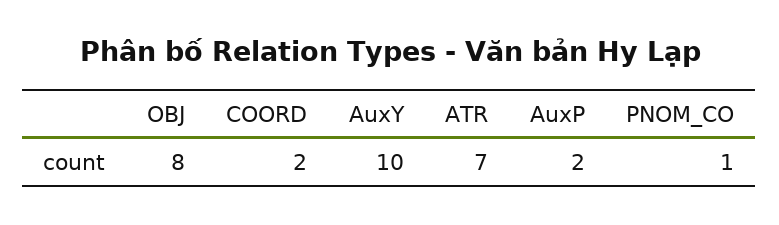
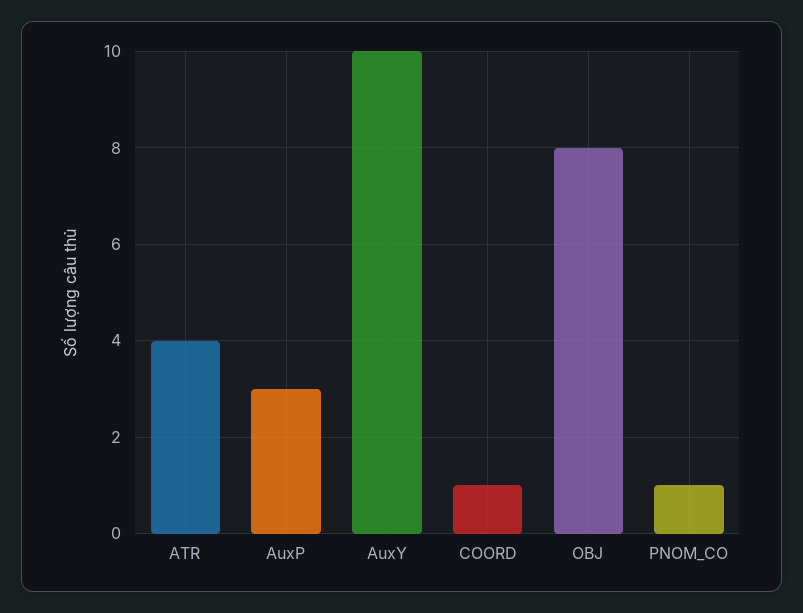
COORD: 2 -> 1
ATR: 7 -> 4
AuxP: 2 -> 3

